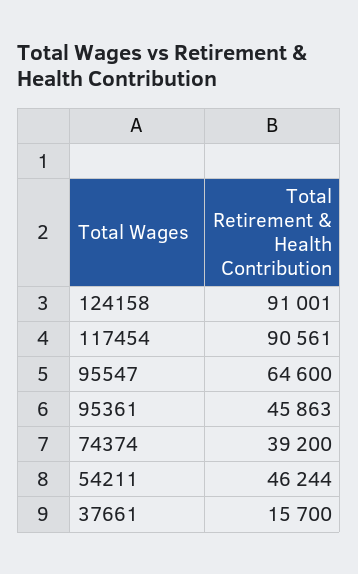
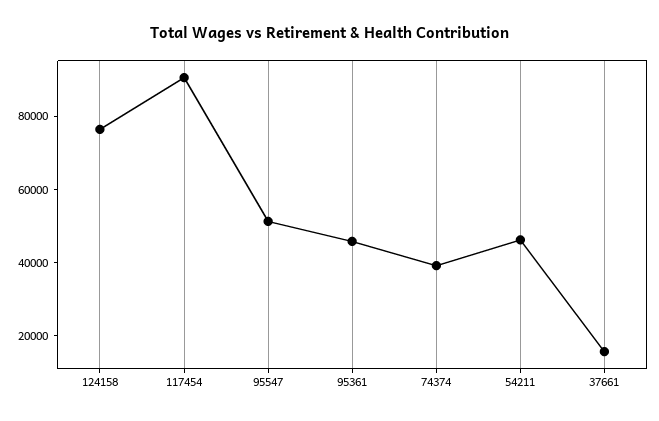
124158: 91001 -> 75000
95547: 64600 -> 50000

